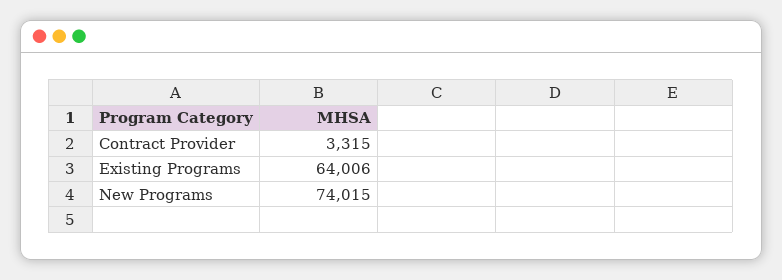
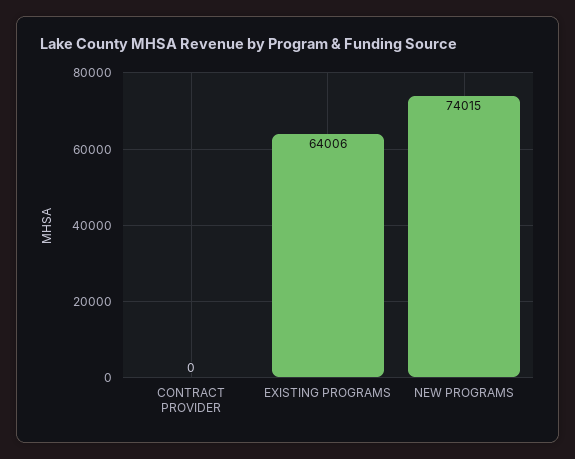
Contract Provider: 3315 -> 0

